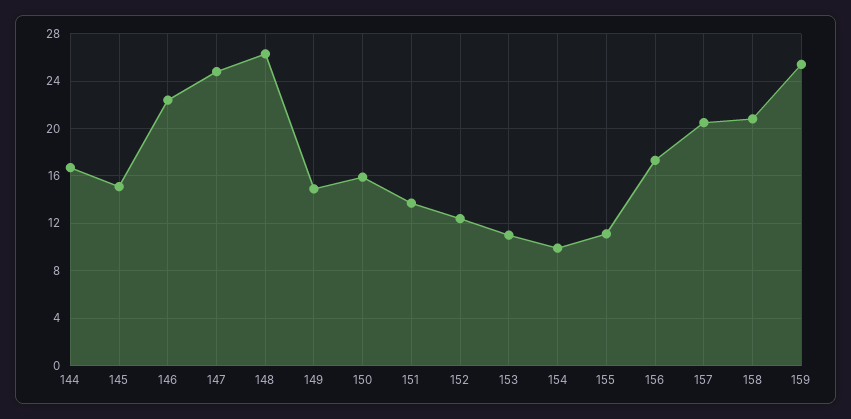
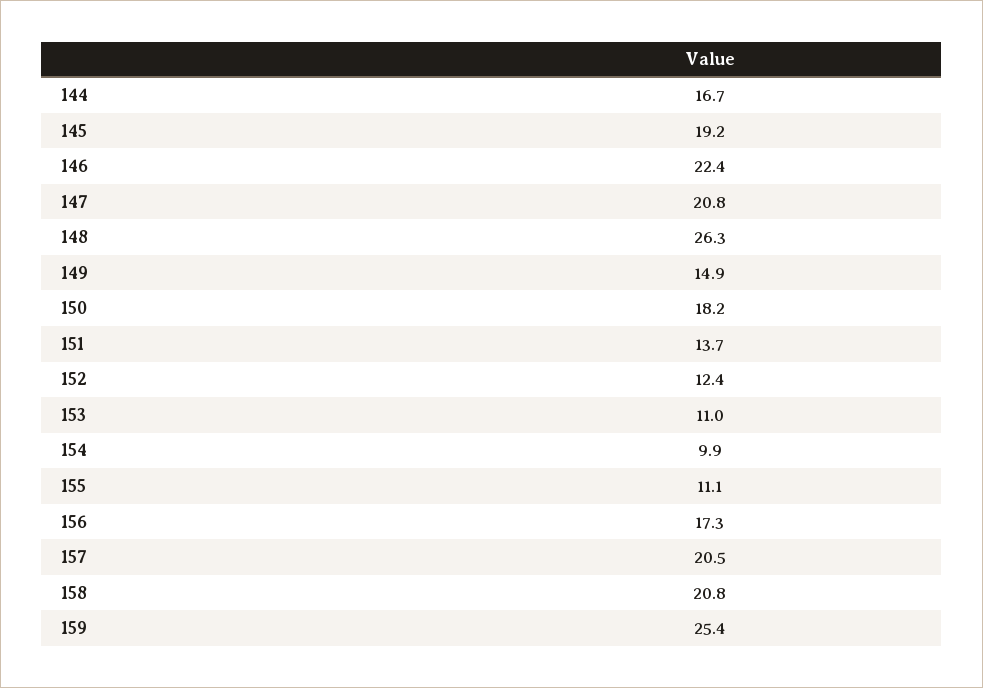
145: 15 -> 19.2
147: 25 -> 20.8
150: 16 -> 18.2

